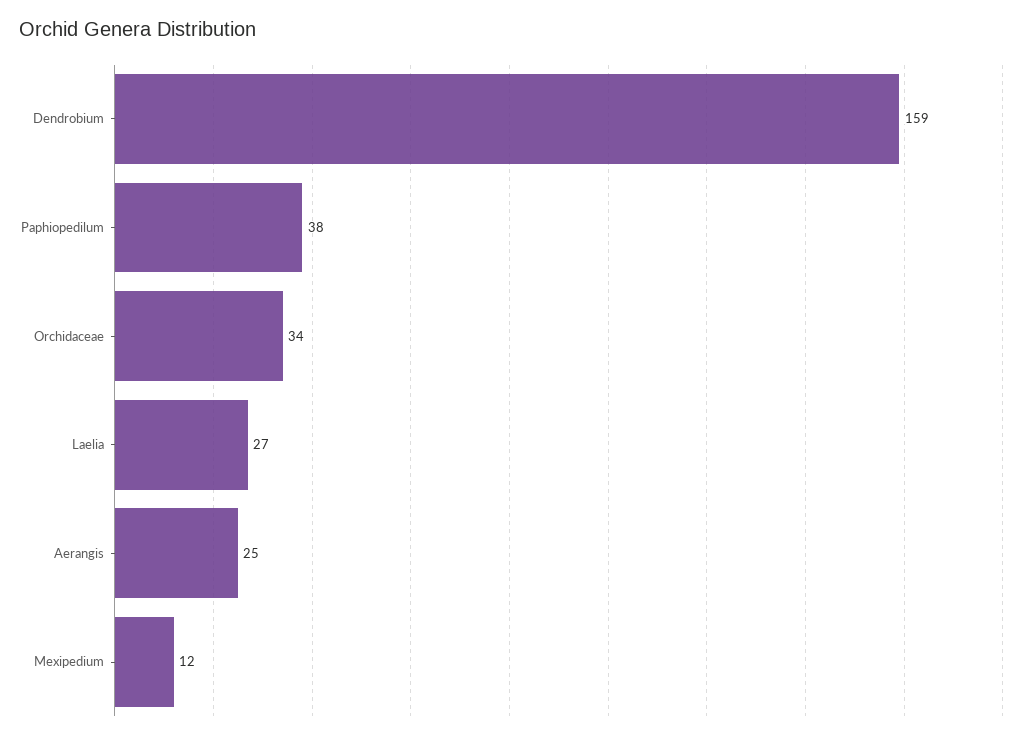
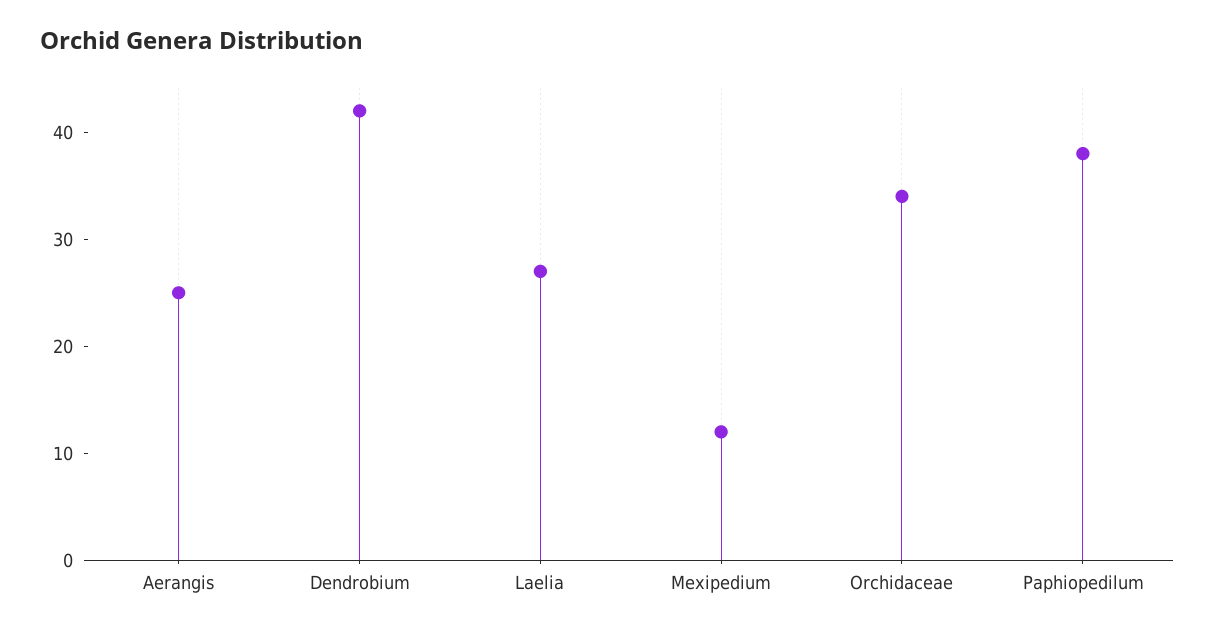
Dendrobium: 159 -> 42

